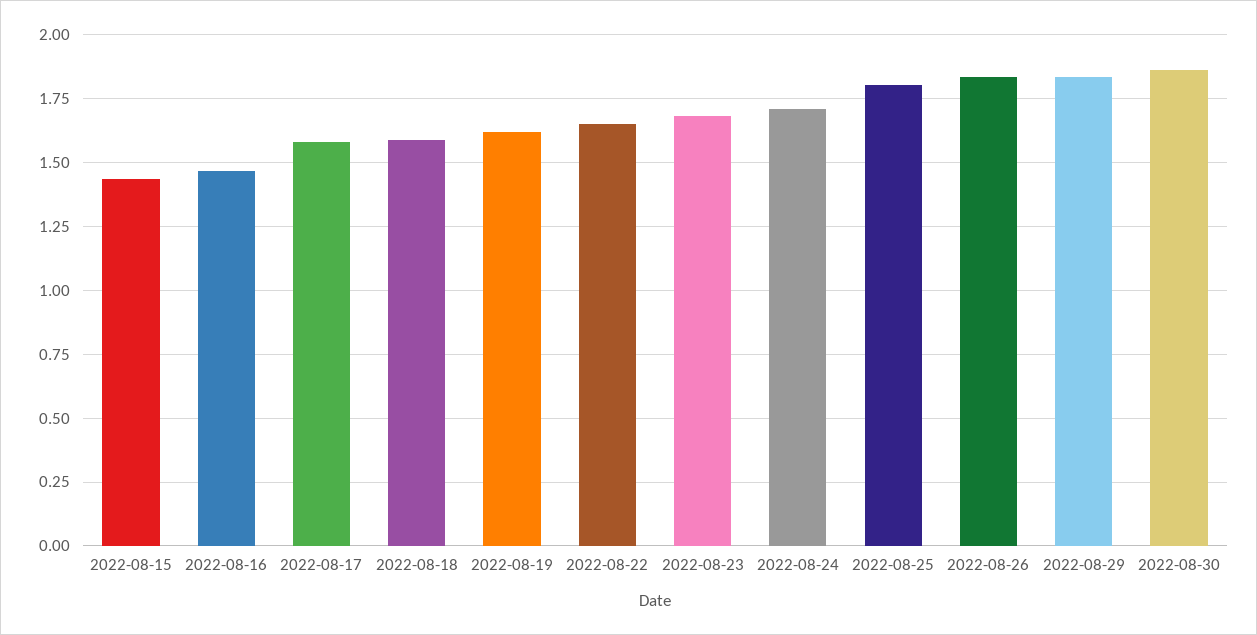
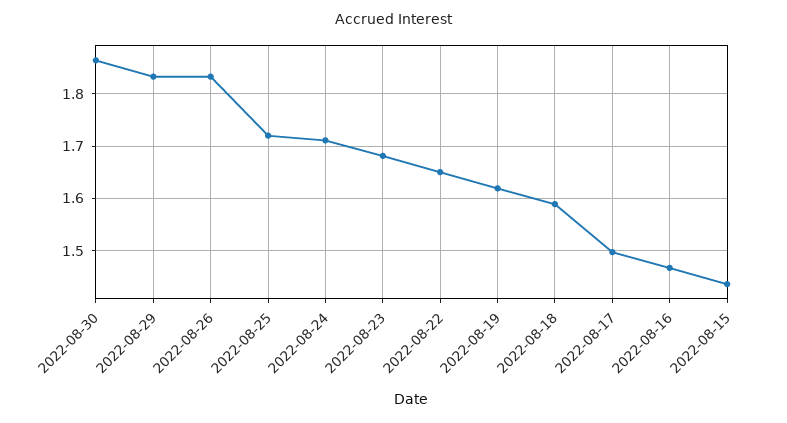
2022-08-17: 1.575 -> 1.5
2022-08-25: 1.8 -> 1.72

